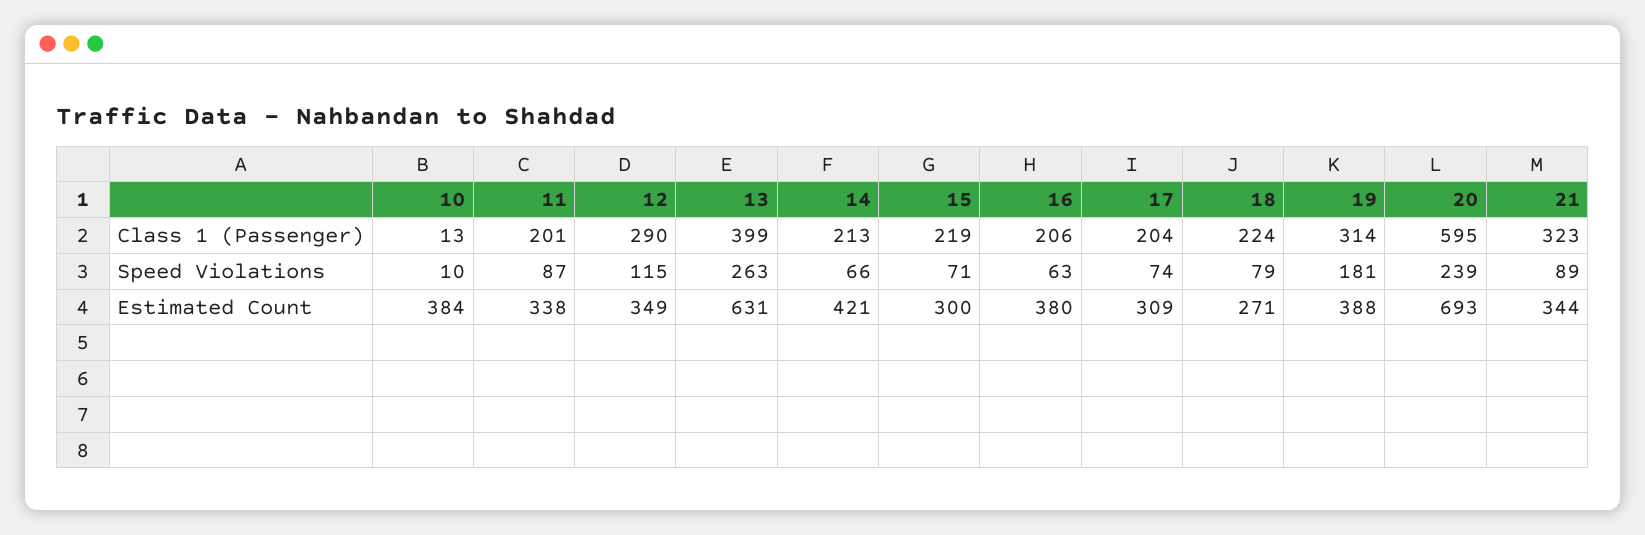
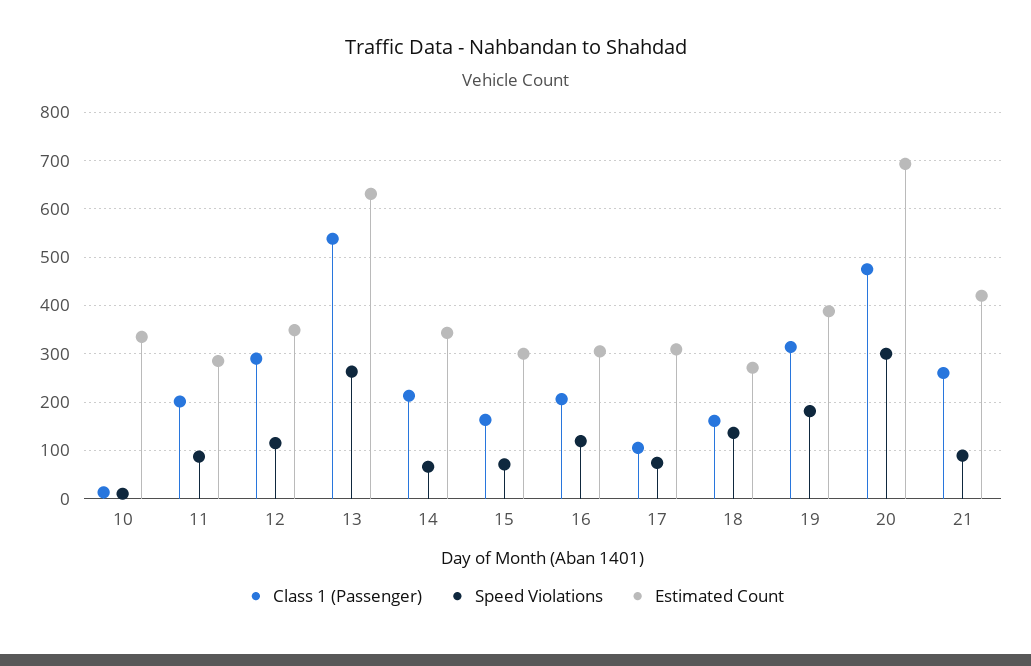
Class 1 (Passenger), 13: 399 -> 540
Class 1 (Passenger), 15: 219 -> 160
Class 1 (Passenger), 17: 204 -> 100
Class 1 (Passenger), 18: 224 -> 160
Class 1 (Passenger), 20: 595 -> 480
Class 1 (Passenger), 21: 323 -> 260
Speed Violations, 16: 63 -> 120
Speed Violations, 18: 79 -> 140
Speed Violations, 20: 239 -> 300
Estimated Count, 10: 384 -> 340
Estimated Count, 11: 338 -> 280
Estimated Count, 14: 421 -> 340
Estimated Count, 16: 380 -> 300
Estimated Count, 21: 344 -> 420

